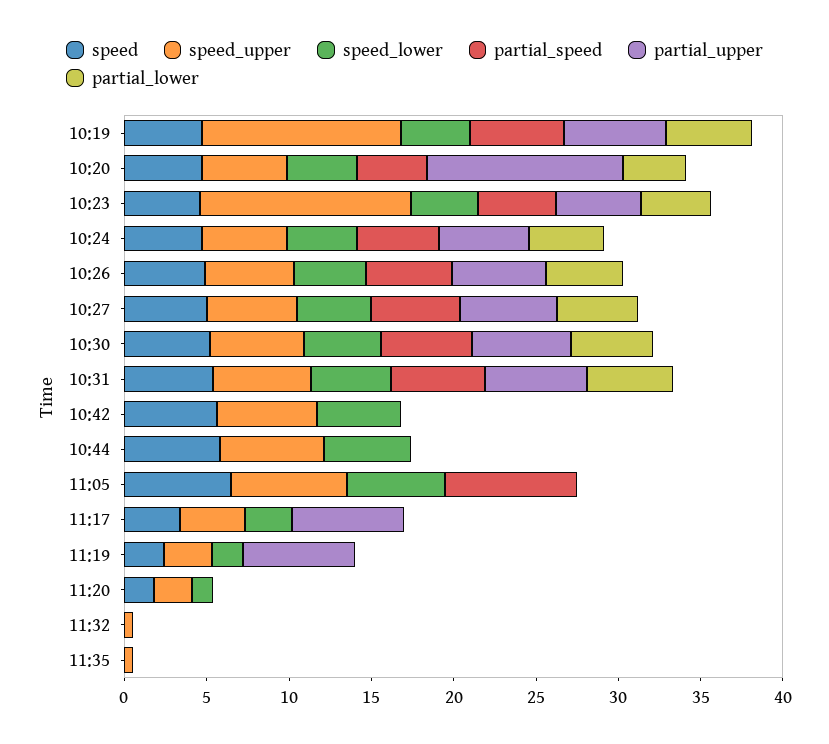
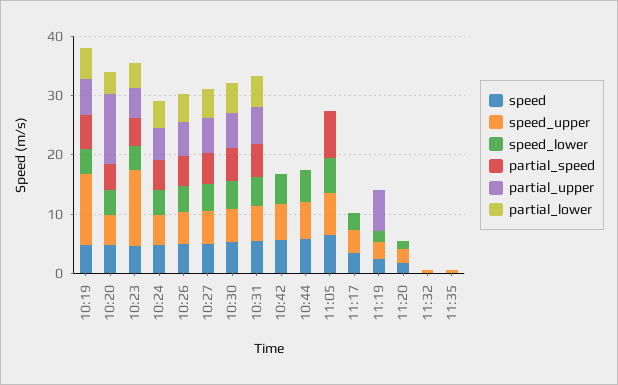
partial_upper, 11:17: 7 -> 0

